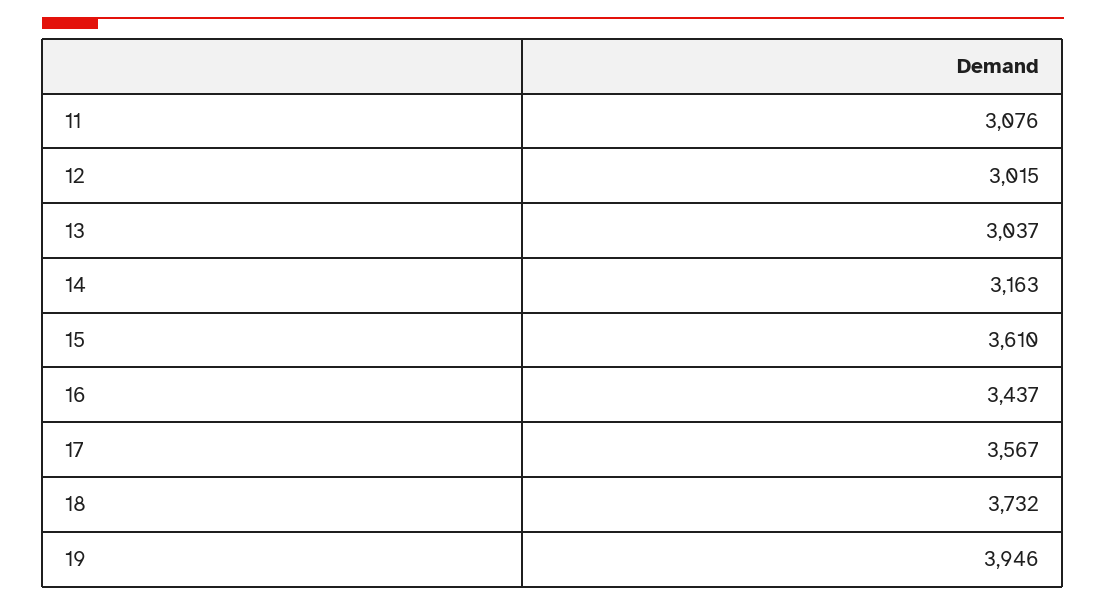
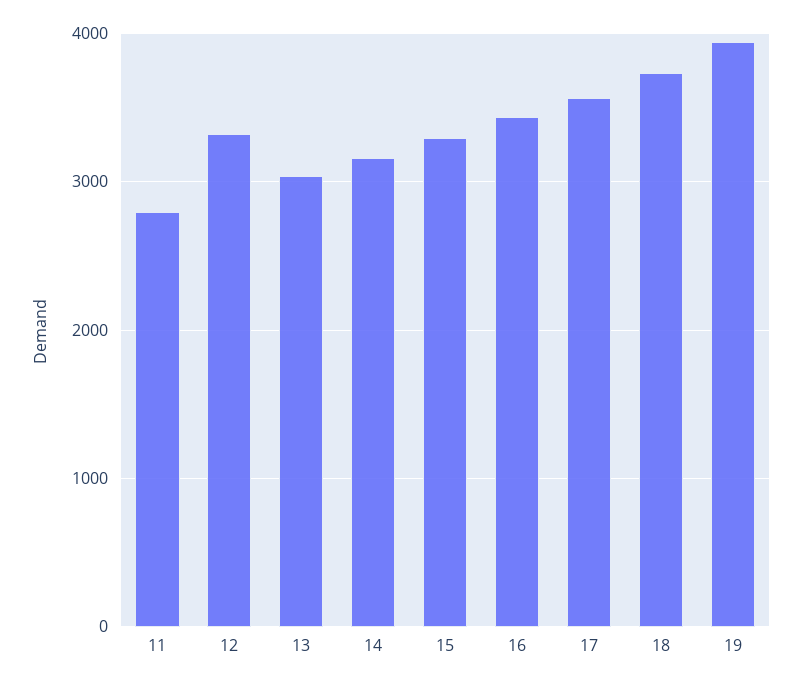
11: 3076 -> 2800
12: 3015 -> 3300
15: 3610 -> 3300

